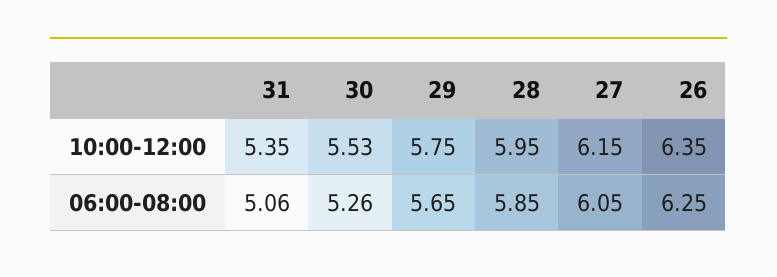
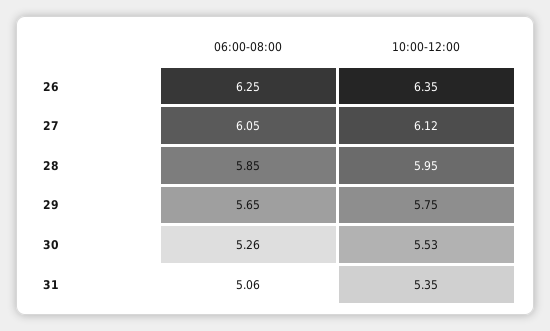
27, 10:00-12:00: 6.15 -> 6.12

